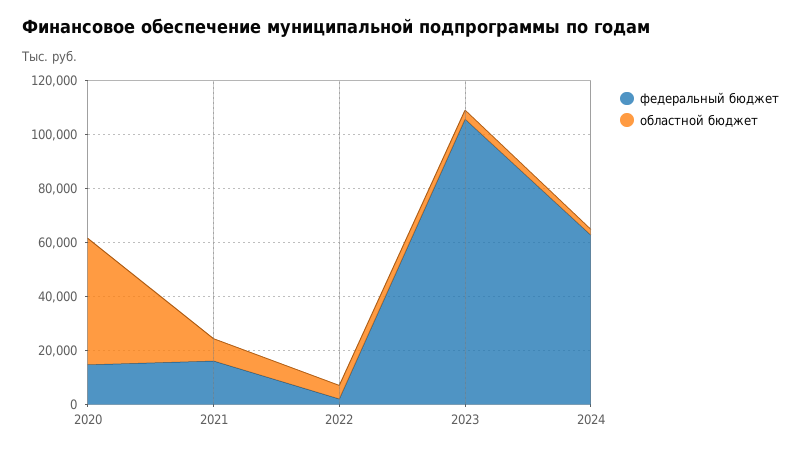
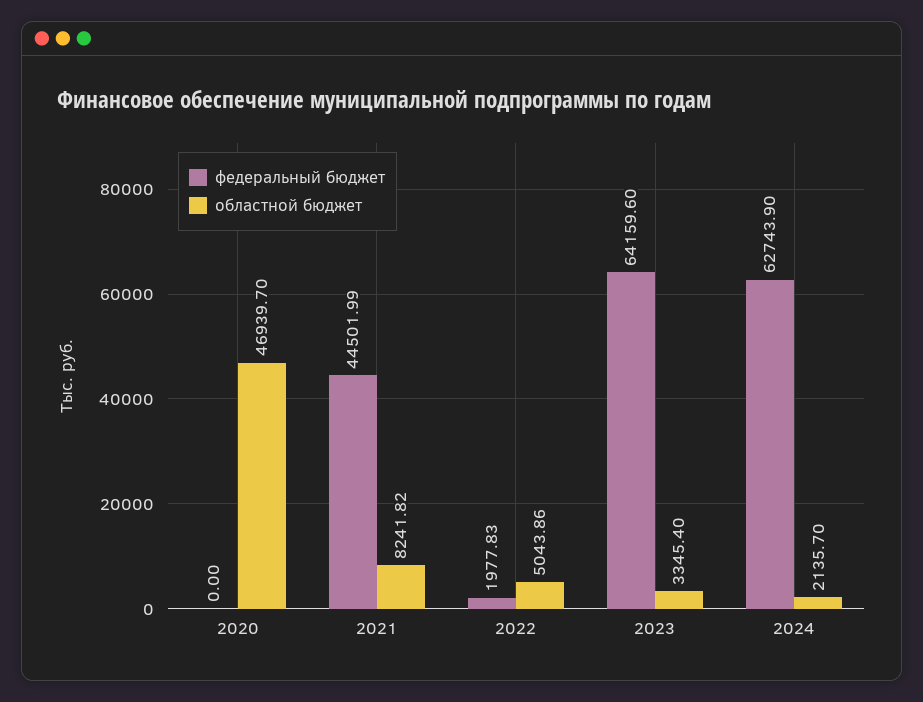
федеральный бюджет, 2020: 15000 -> 0
федеральный бюджет, 2021: 15000 -> 44501.99
федеральный бюджет, 2023: 105000 -> 64159.6

